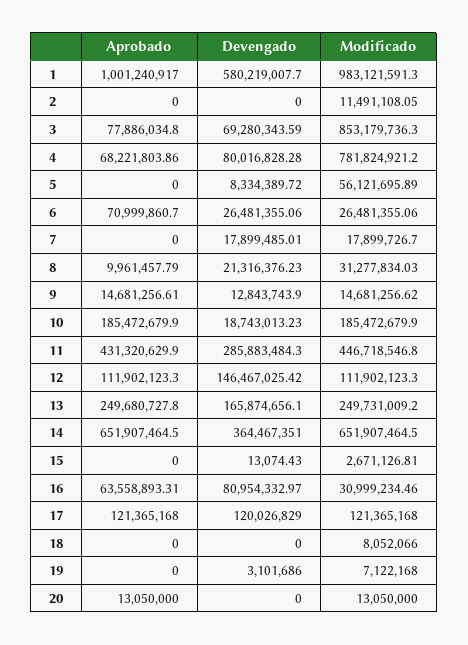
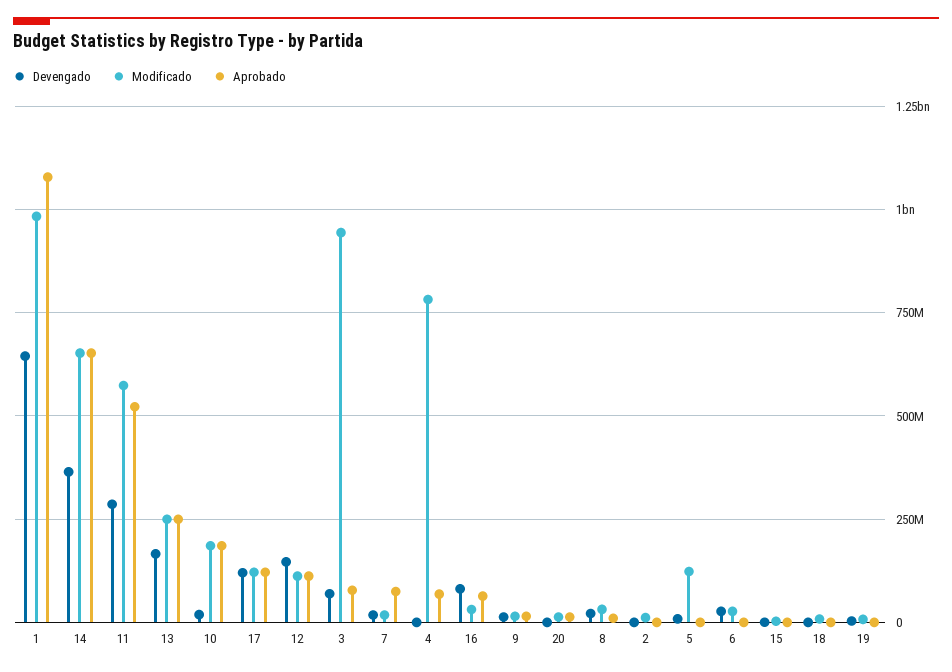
Aprobado, 1: 1001240917 -> 1075000000
Devengado, 1: 580219007.7 -> 650000000
Modificado, 3: 853179736.3 -> 950000000
Devengado, 4: 80016828.28 -> 0
Modificado, 5: 56121695.89 -> 125000000
Aprobado, 6: 70999860.7 -> 0
Aprobado, 7: 0 -> 75000000
Aprobado, 11: 431320629.9 -> 525000000
Modificado, 11: 446718546.8 -> 575000000

